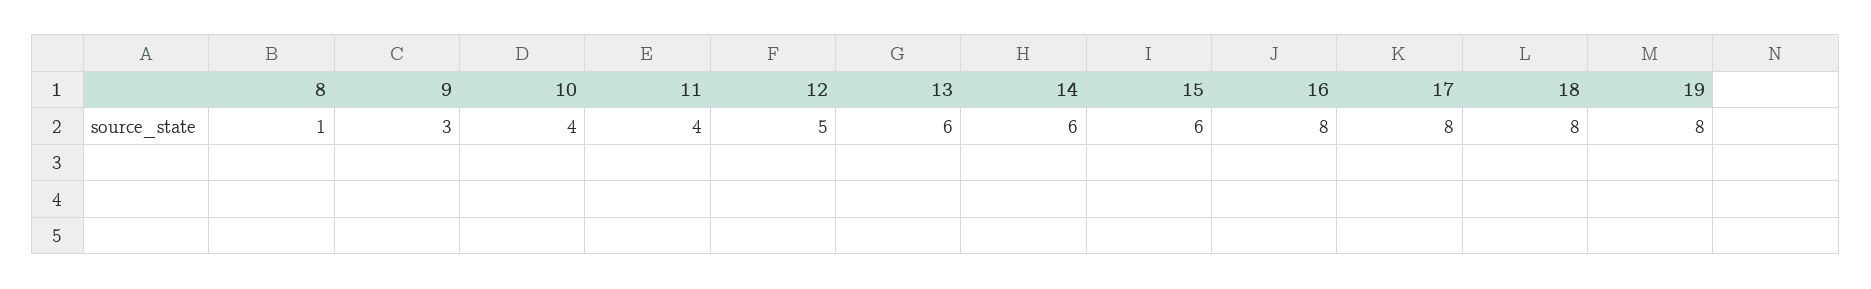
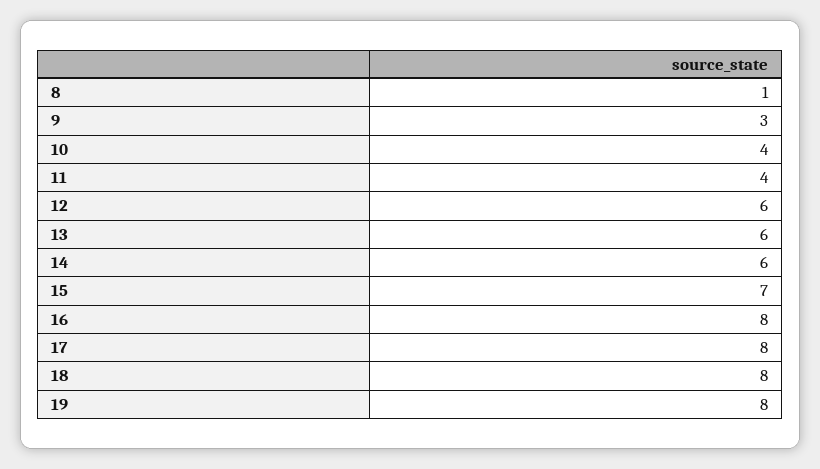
12: 5 -> 6
15: 6 -> 7

